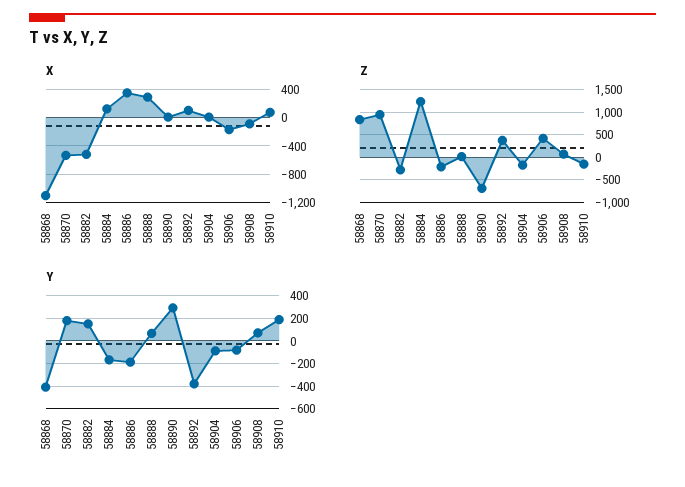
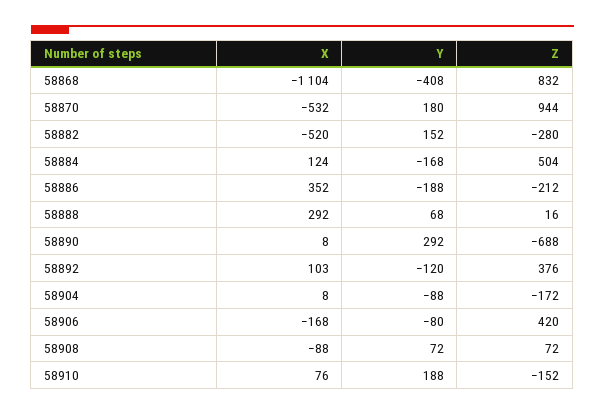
Z, 58884: 1250 -> 504
Y, 58892: -400 -> -120

